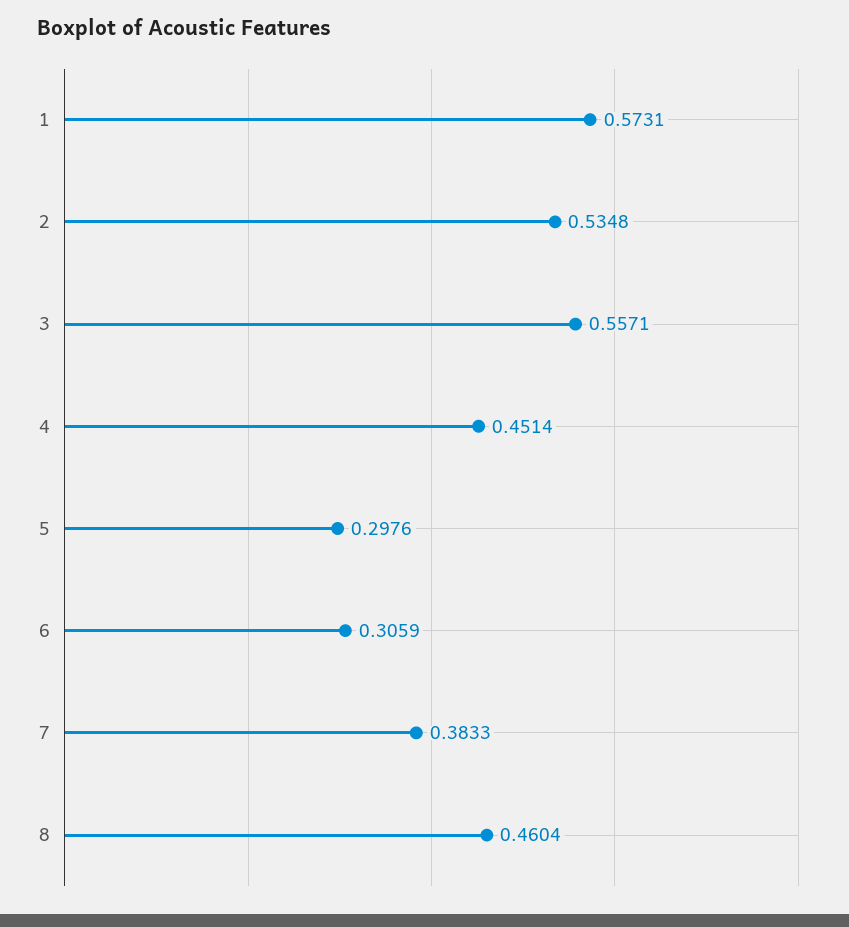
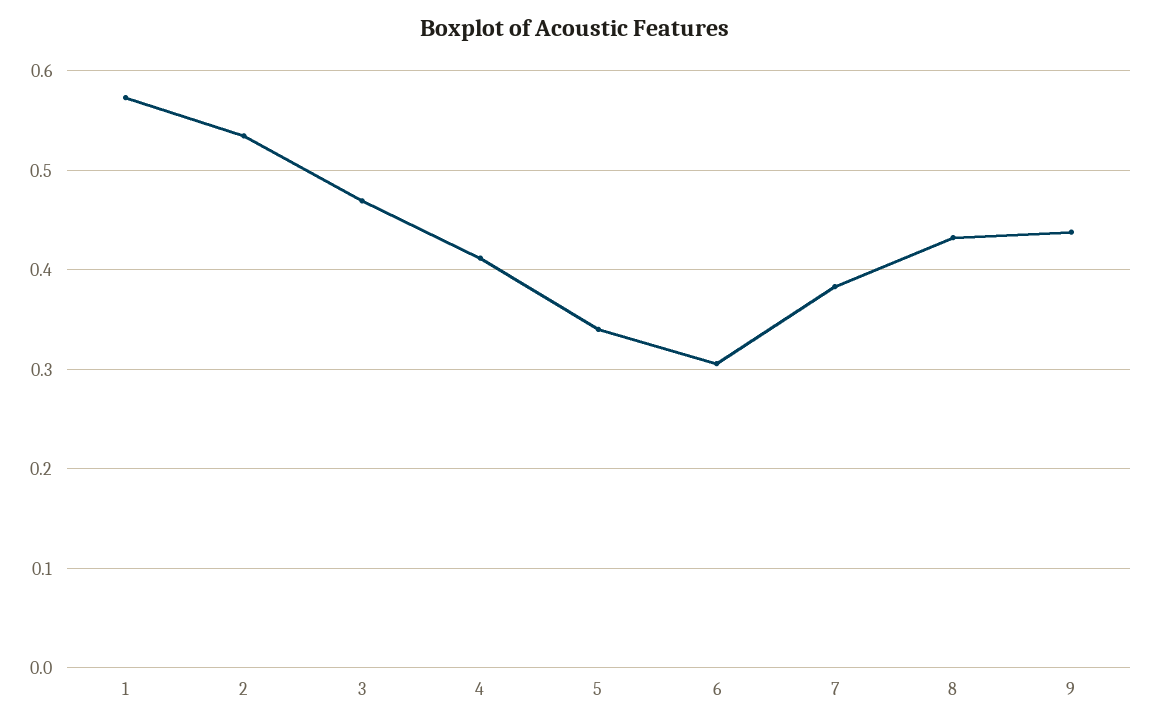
3: 0.5571 -> 0.47
4: 0.4514 -> 0.41
5: 0.2976 -> 0.34
8: 0.4604 -> 0.43
9: none -> 0.44

